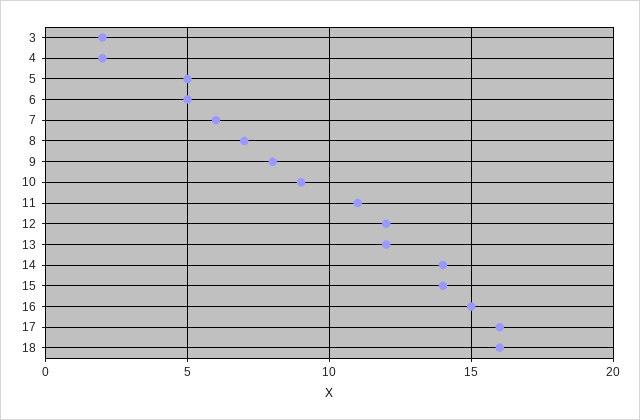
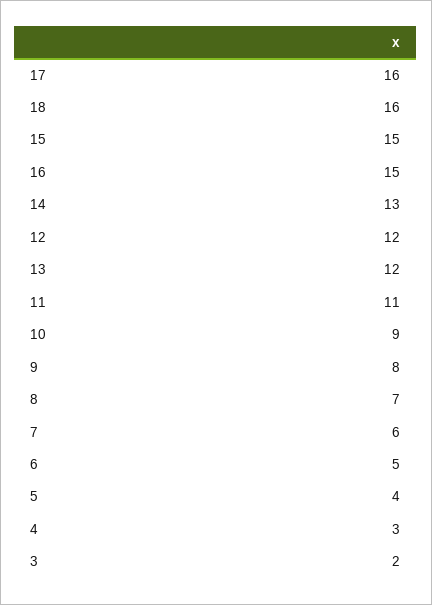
4: 2 -> 3
5: 5 -> 4
14: 14 -> 13
15: 14 -> 15

